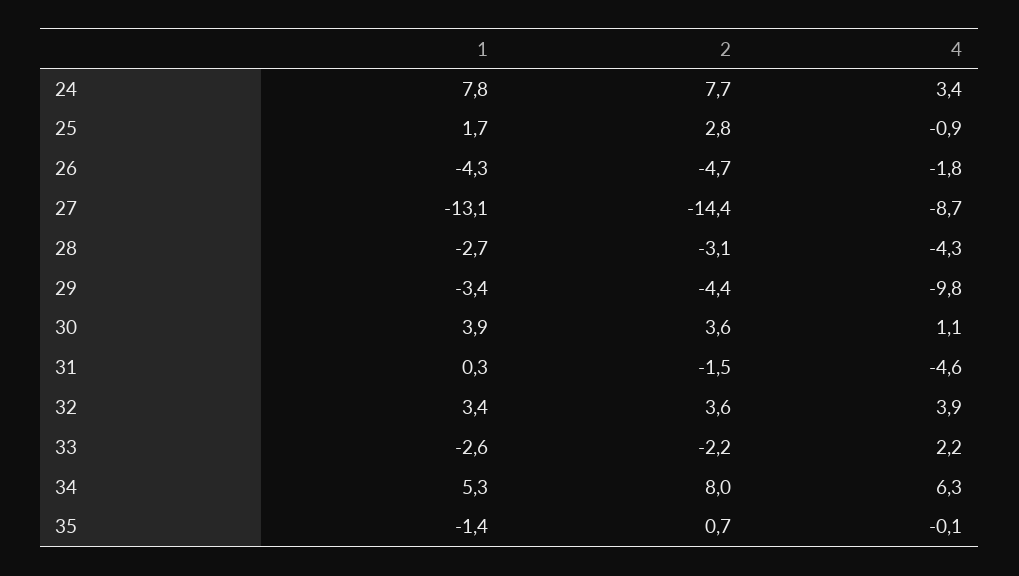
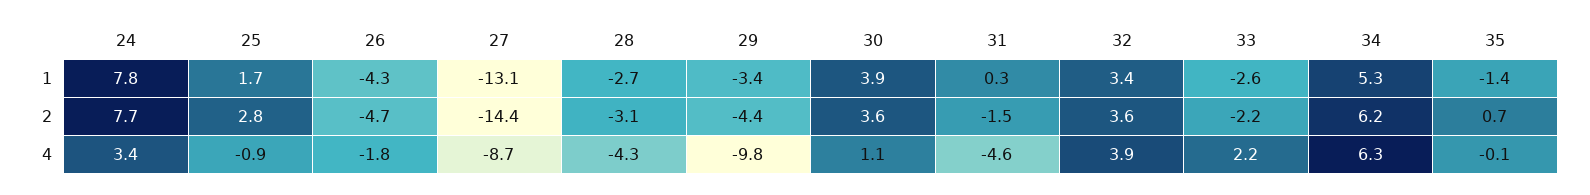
2, 34: 8 -> 6.2

